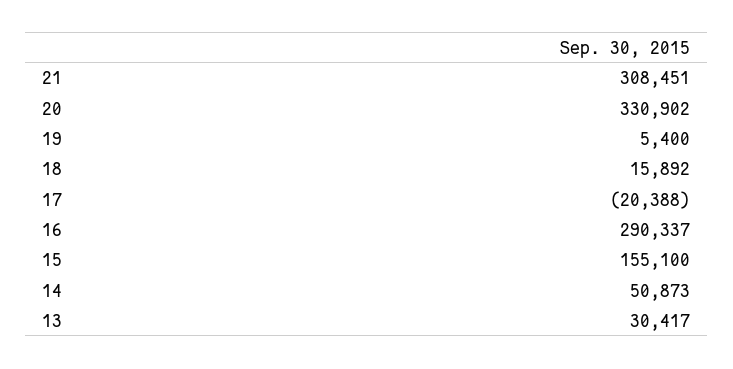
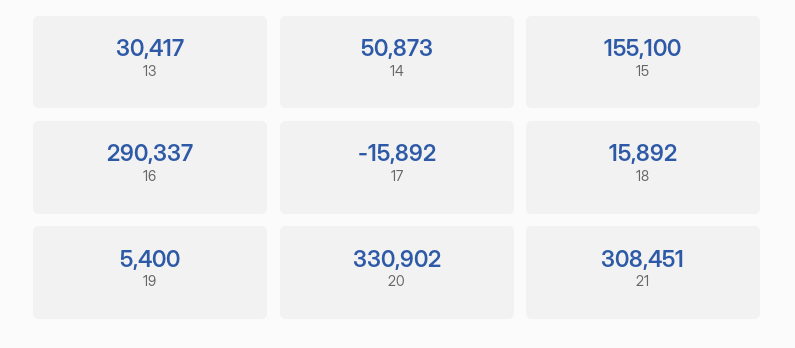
17: -20388 -> -15892

